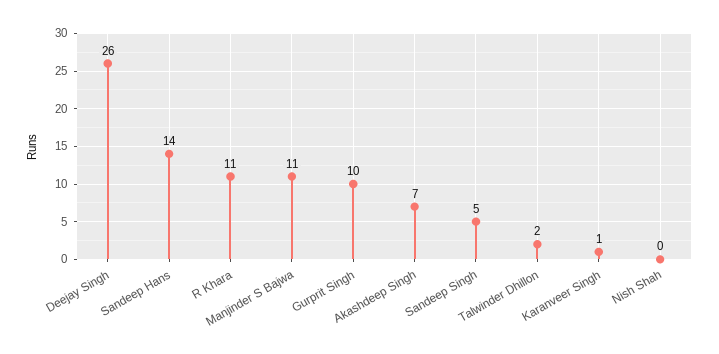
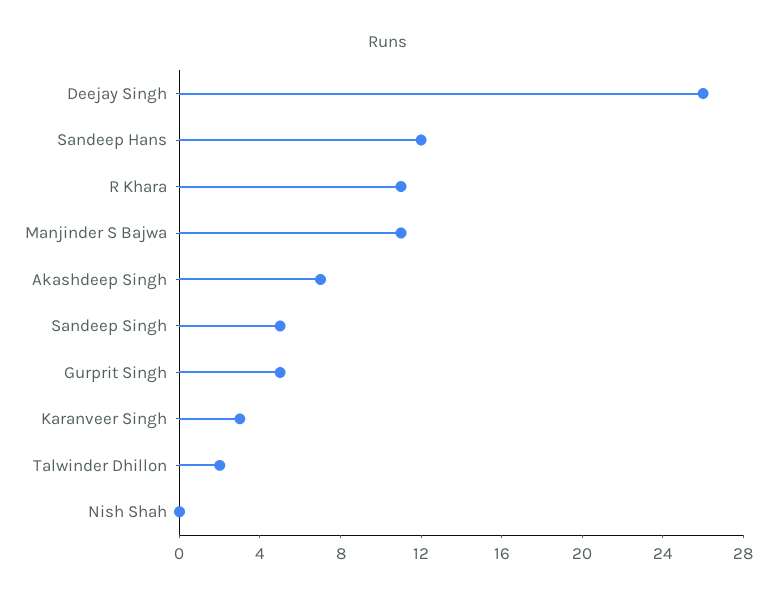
Sandeep Hans: 14 -> 12
Gurprit Singh: 10 -> 5
Karanveer Singh: 1 -> 3

